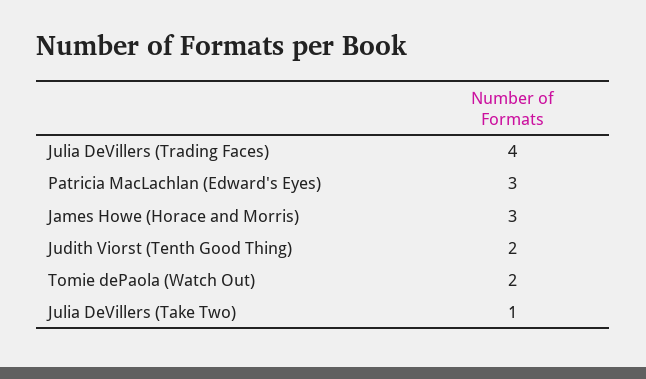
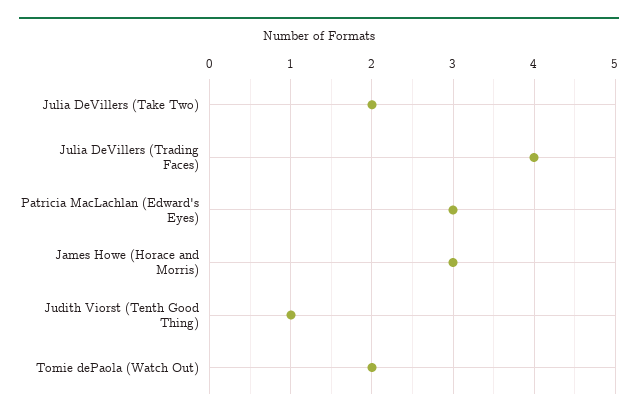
Judith Viorst (Tenth Good Thing): 2 -> 1
Julia DeVillers (Take Two): 1 -> 2

